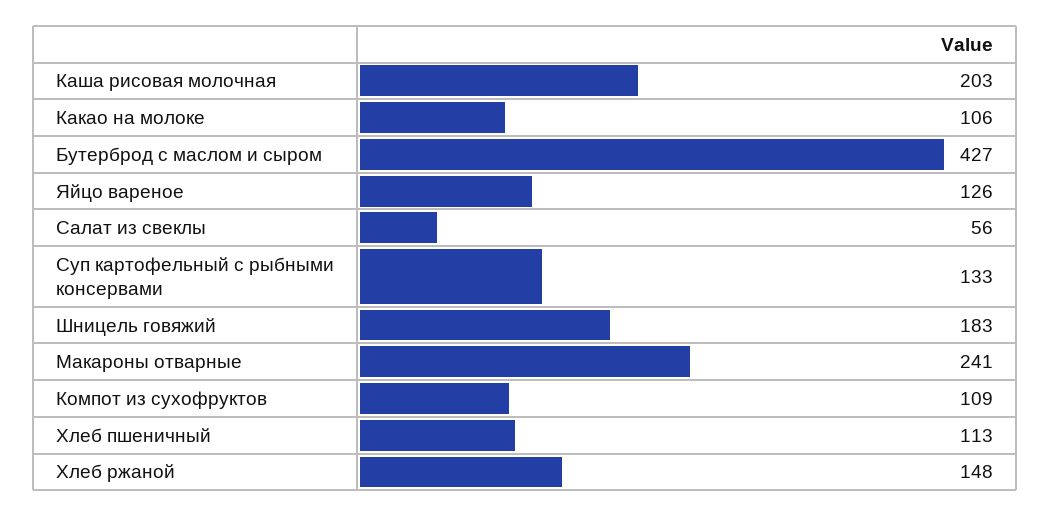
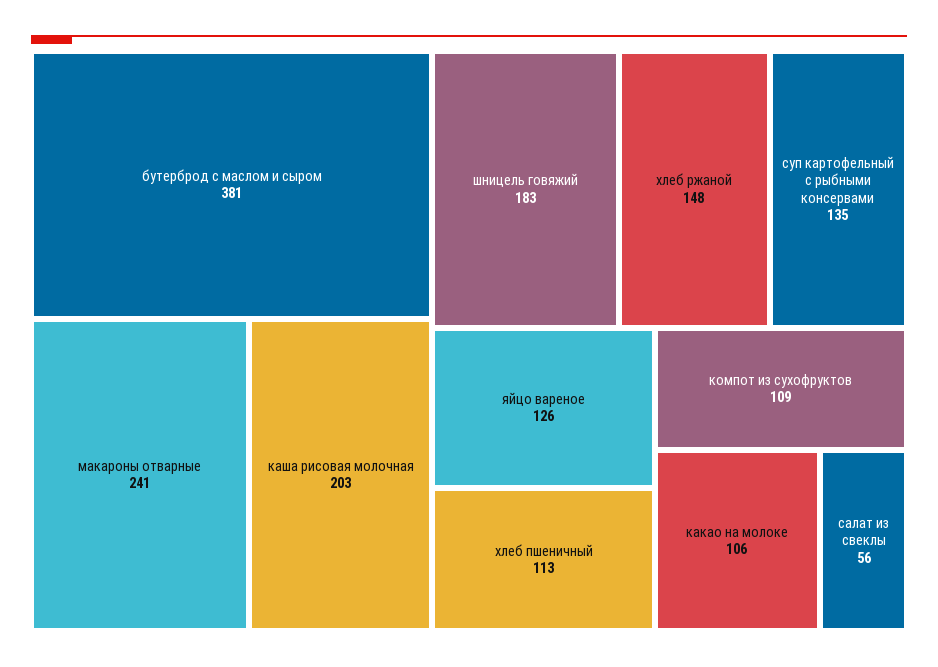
Бутерброд с маслом и сыром: 427 -> 381
Суп картофельный с рыбными консервами: 133 -> 135

